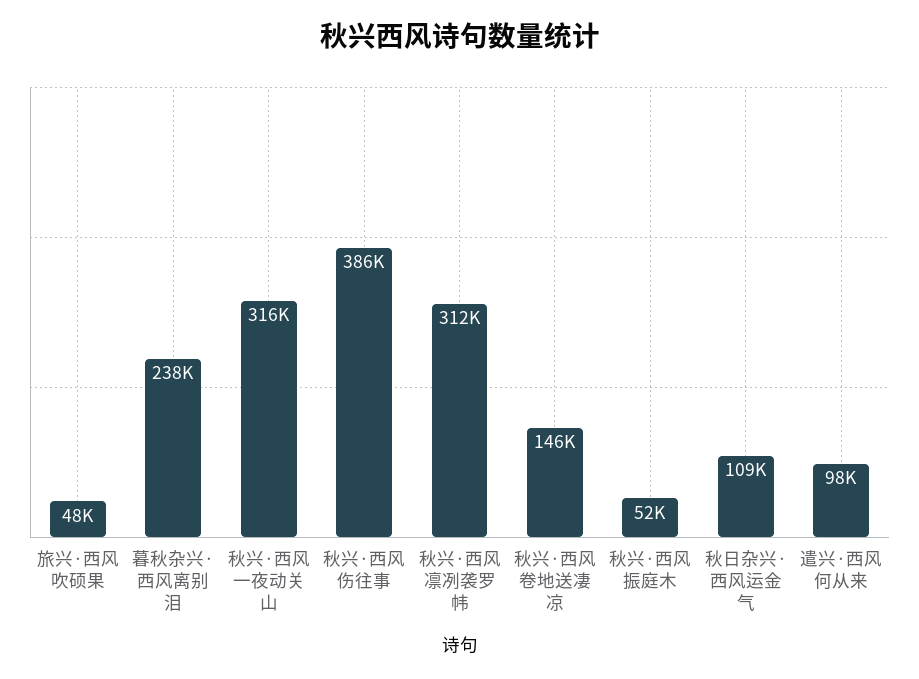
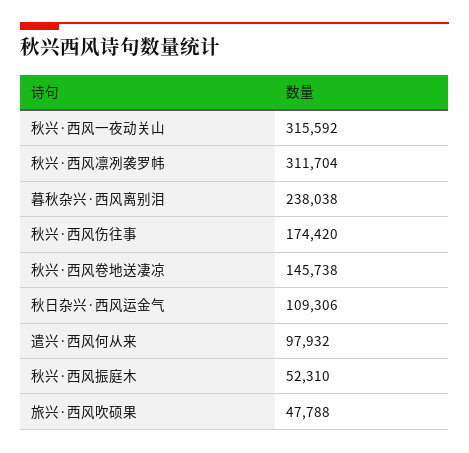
秋兴·西风伤往事: 386000 -> 174420

